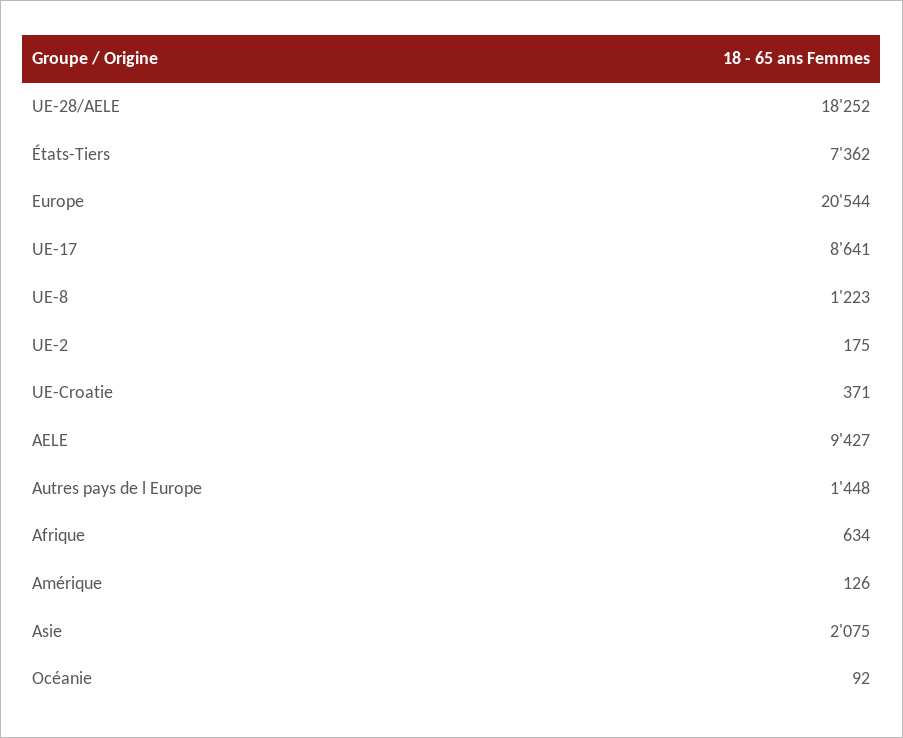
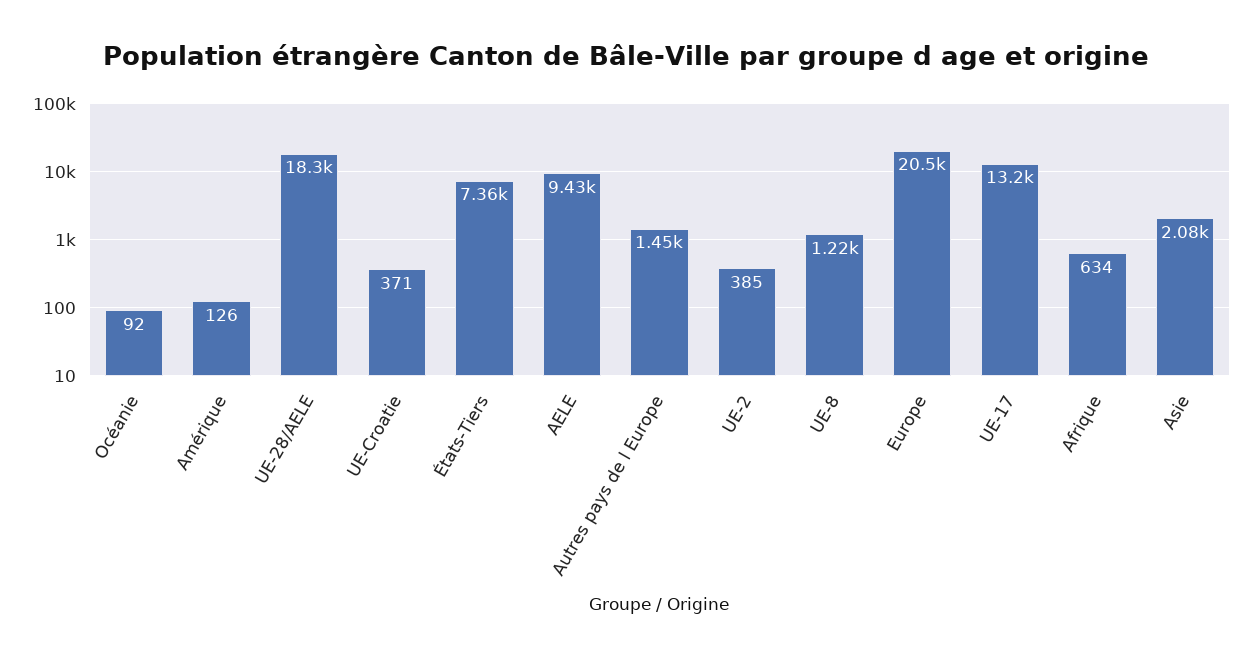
UE-17: 8641 -> 13200
UE-2: 175 -> 385

